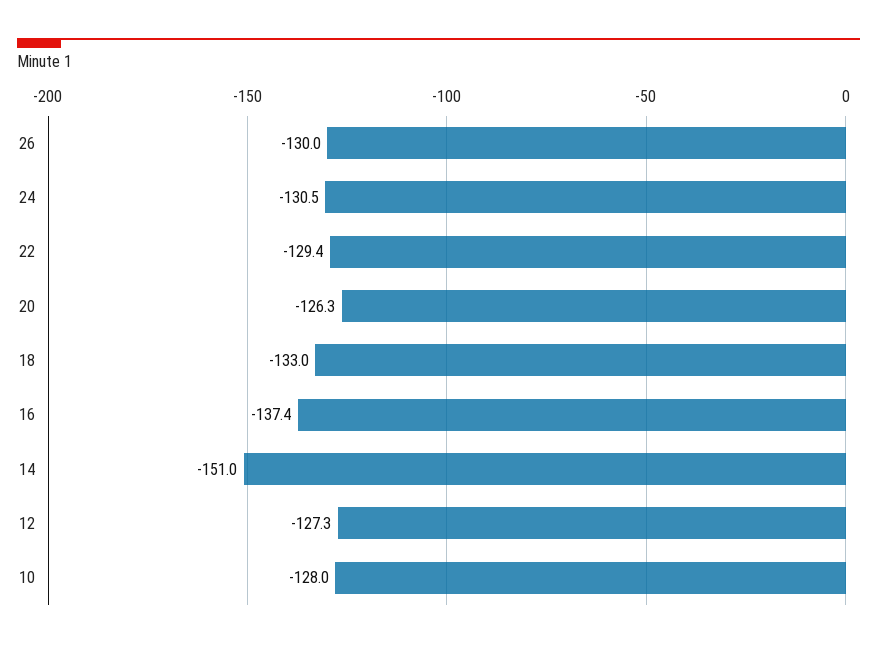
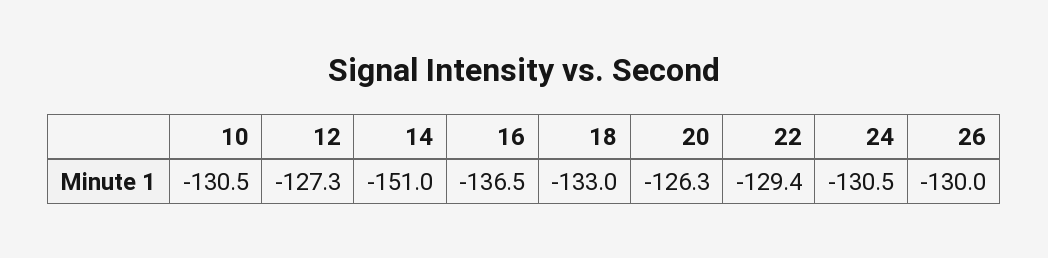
16: -137.4 -> -136.5
10: -128 -> -130.5

